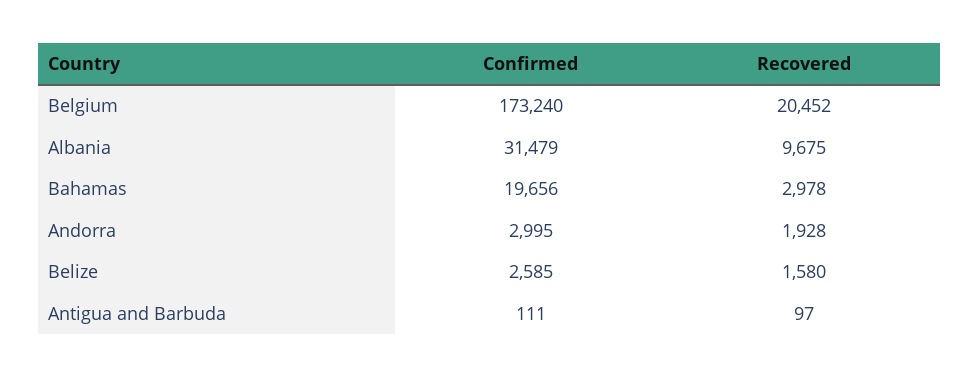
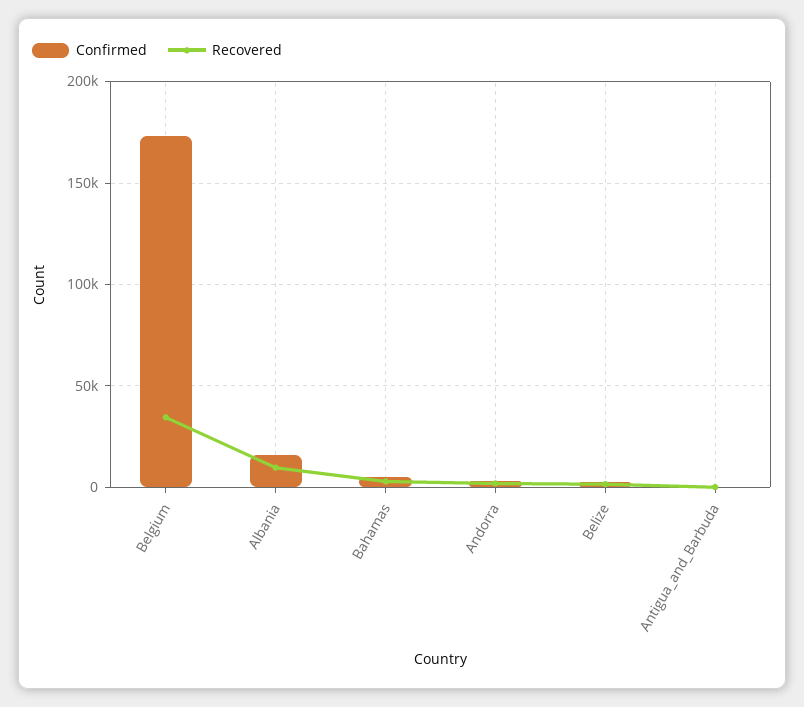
Recovered, Belgium: 20452 -> 35000
Confirmed, Albania: 31479 -> 15000
Confirmed, Bahamas: 19656 -> 5000

